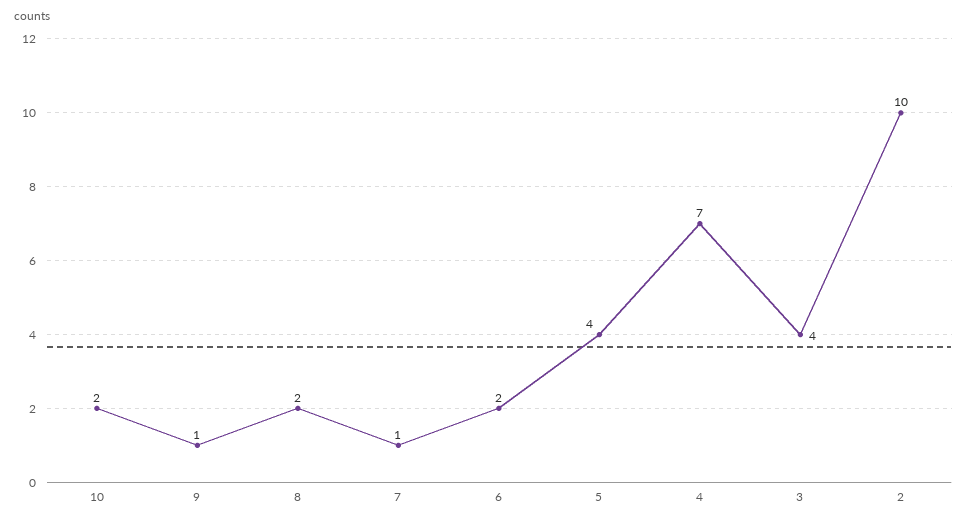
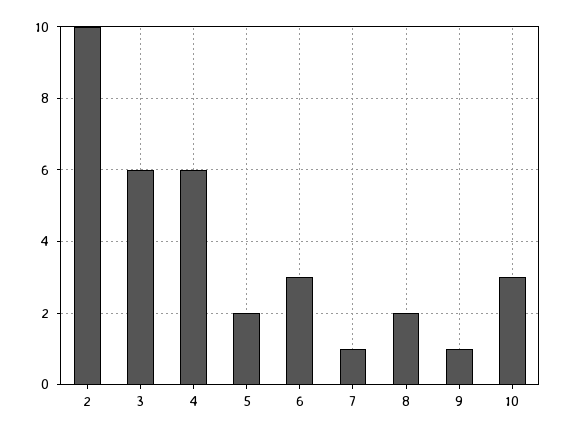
10: 2 -> 3
6: 2 -> 3
5: 4 -> 2
4: 7 -> 6
3: 4 -> 6

